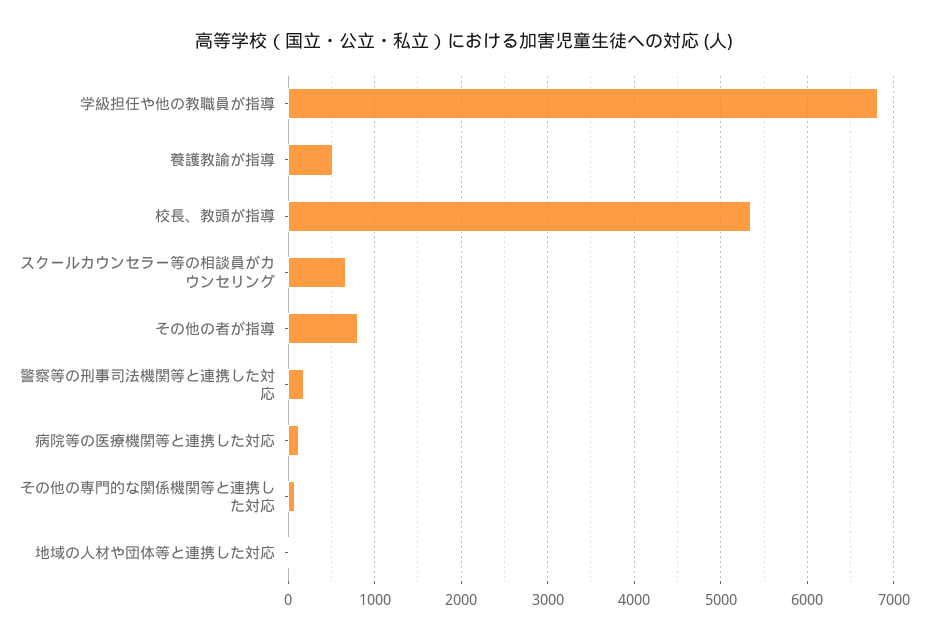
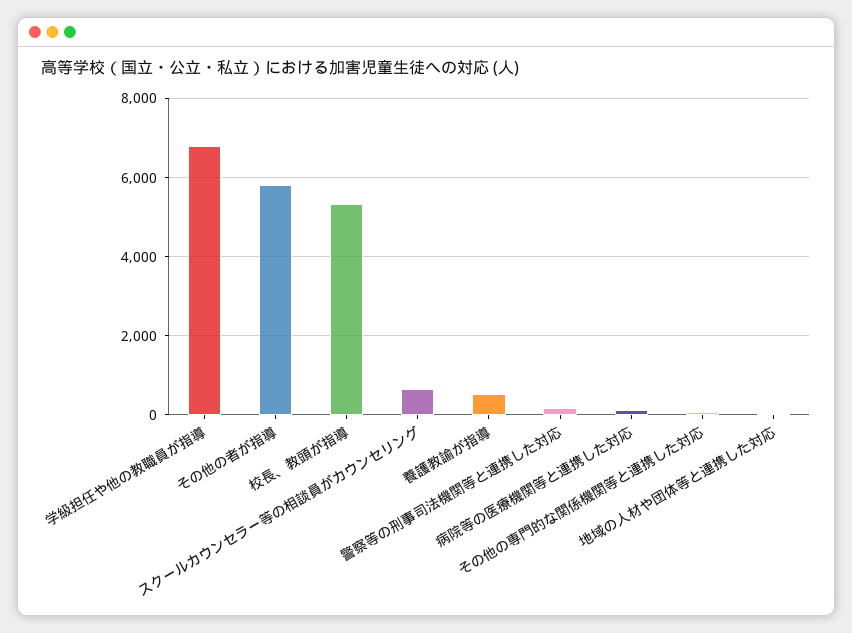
その他の者が指導: 800 -> 5800

